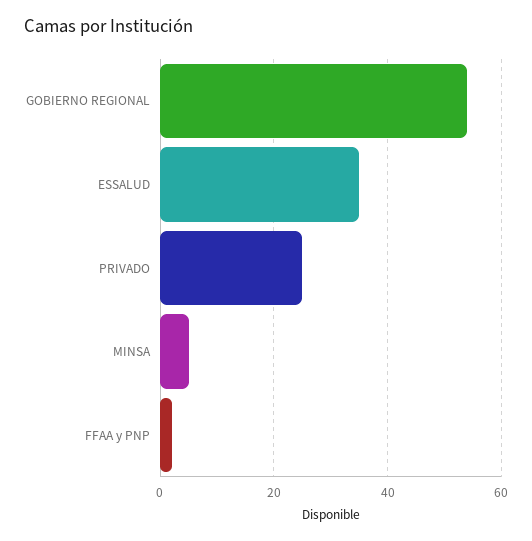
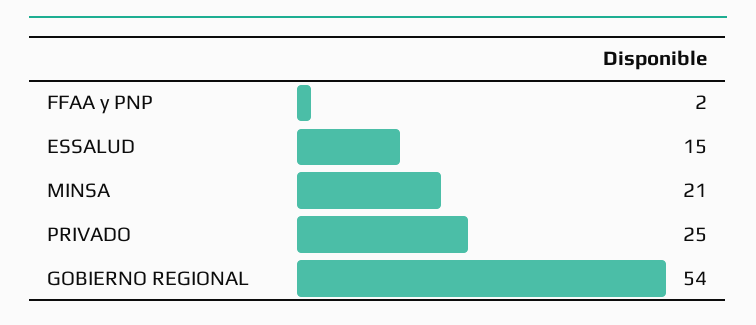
ESSALUD: 35 -> 15
MINSA: 5 -> 21

